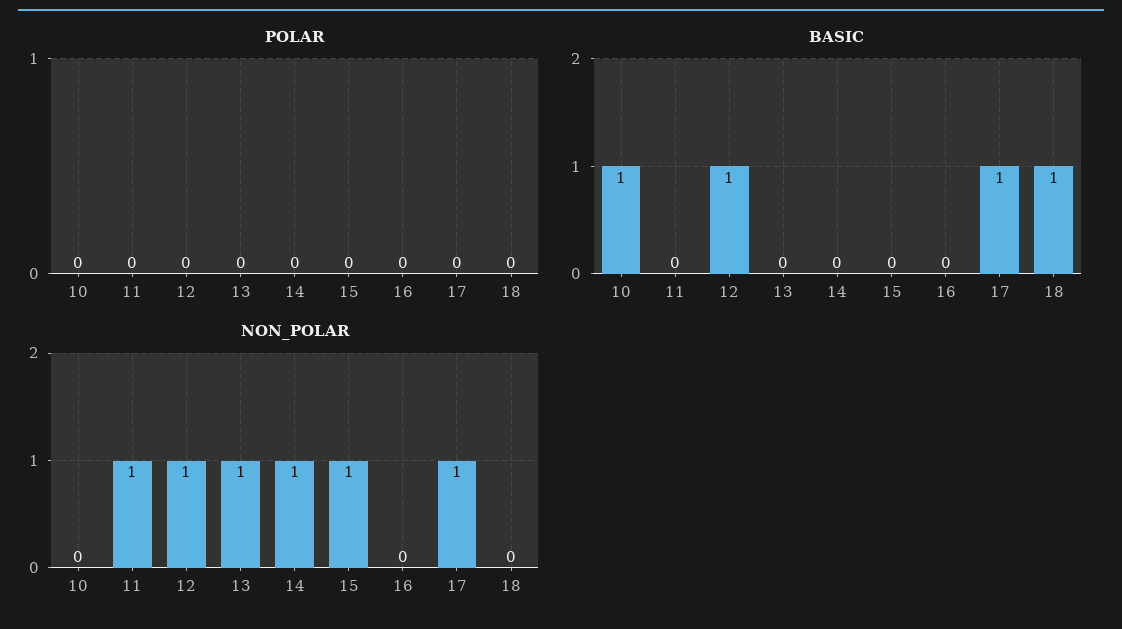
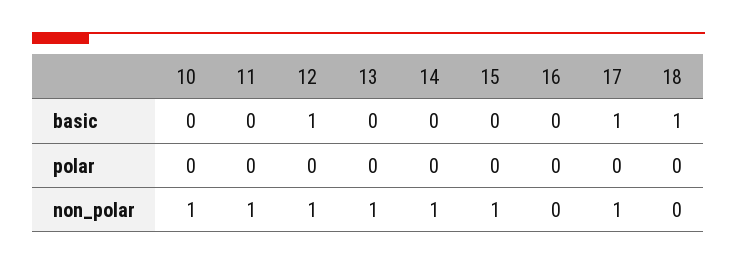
BASIC, 10: 1 -> 0
NON_POLAR, 10: 0 -> 1

